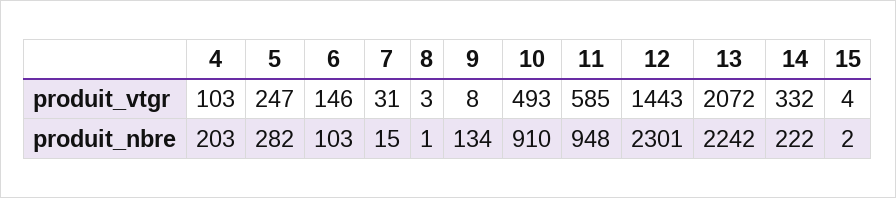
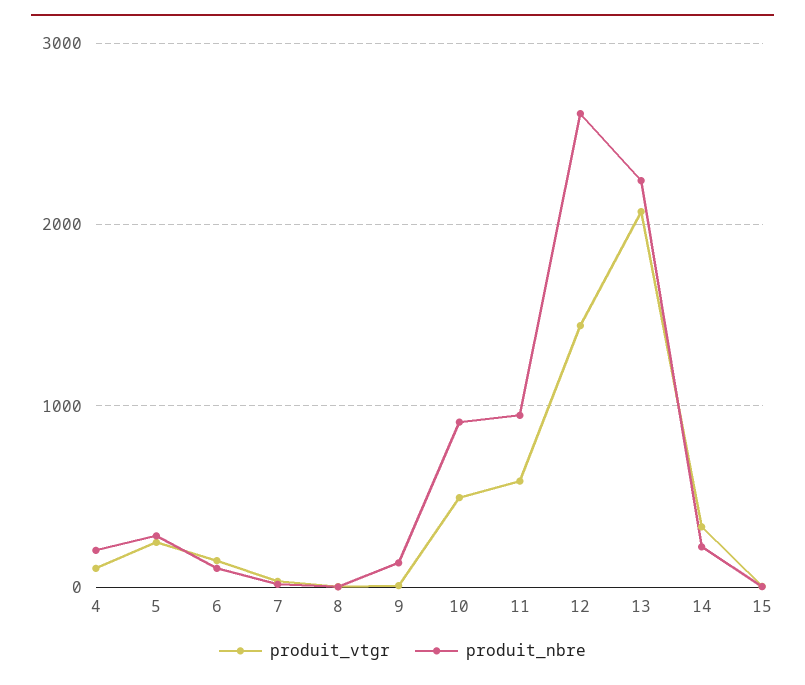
produit_nbre, 12: 2301 -> 2600

